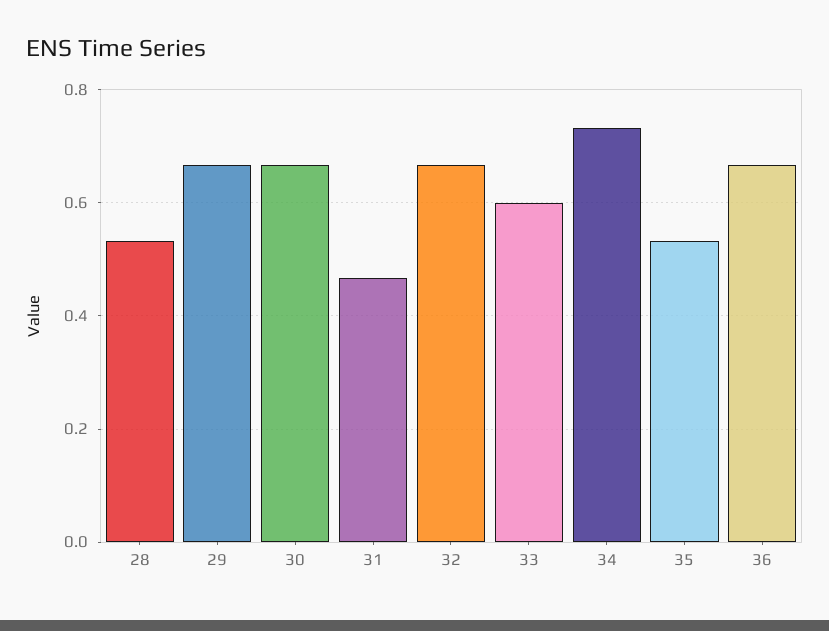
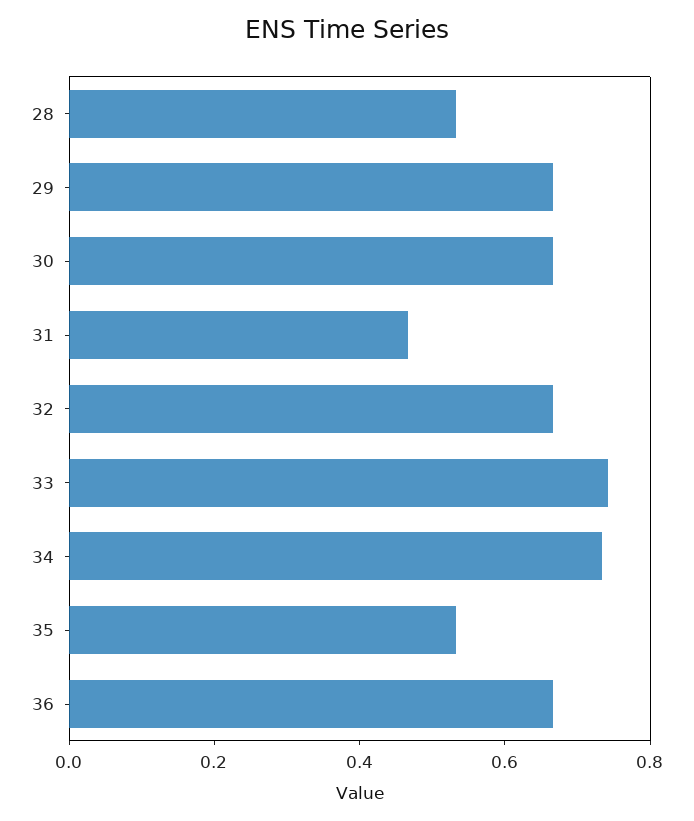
33: 0.6 -> 0.75

